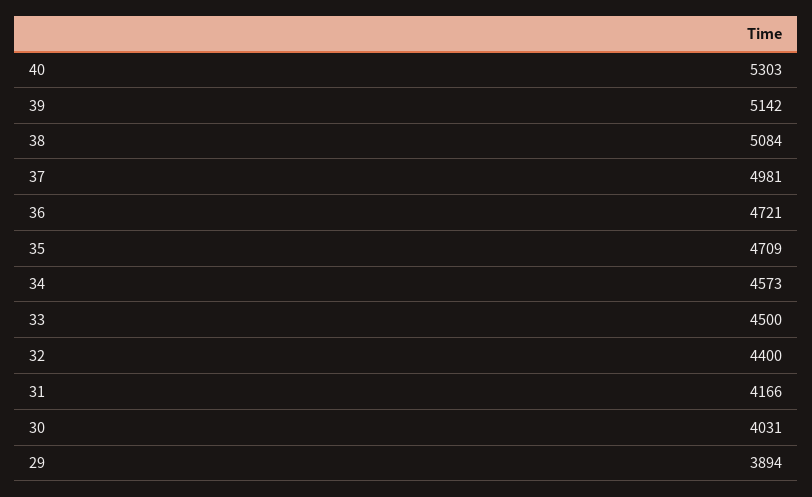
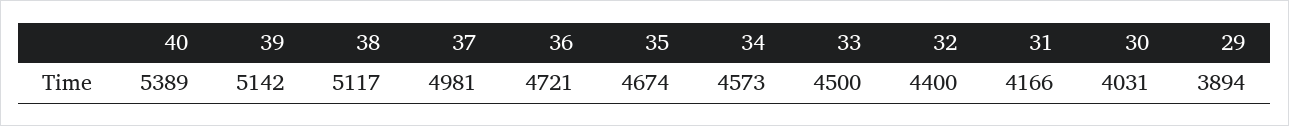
40: 5303 -> 5389
38: 5084 -> 5117
35: 4709 -> 4674

